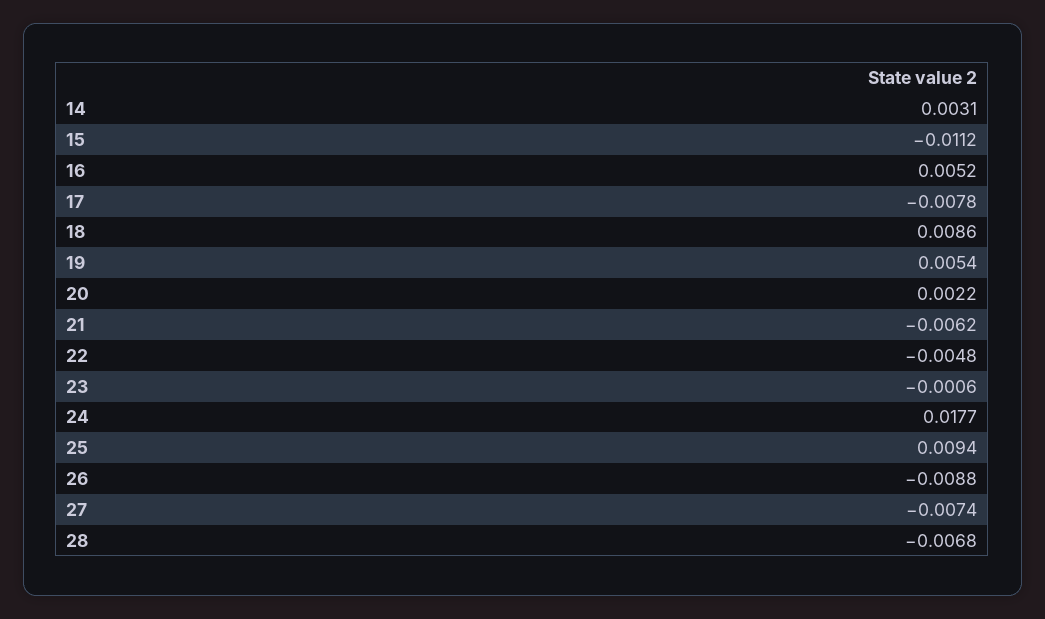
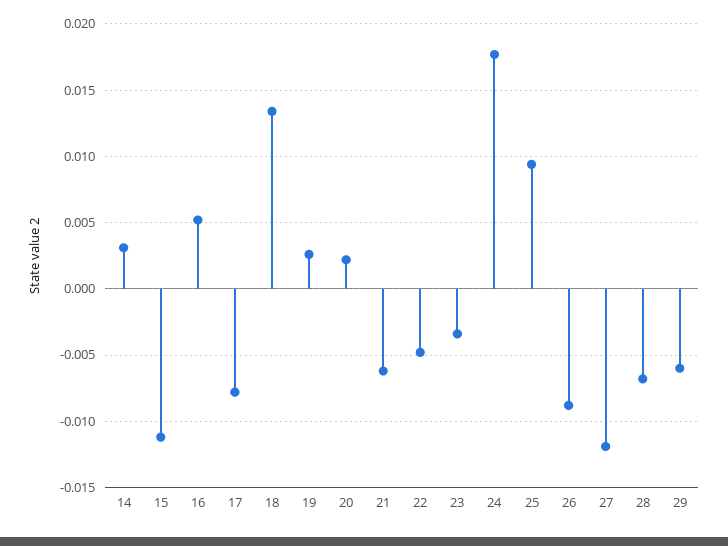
18: 0.0086 -> 0.0135
19: 0.0054 -> 0.0025
23: -0.0006 -> -0.0035
27: -0.0074 -> -0.012
29: none -> -0.006

